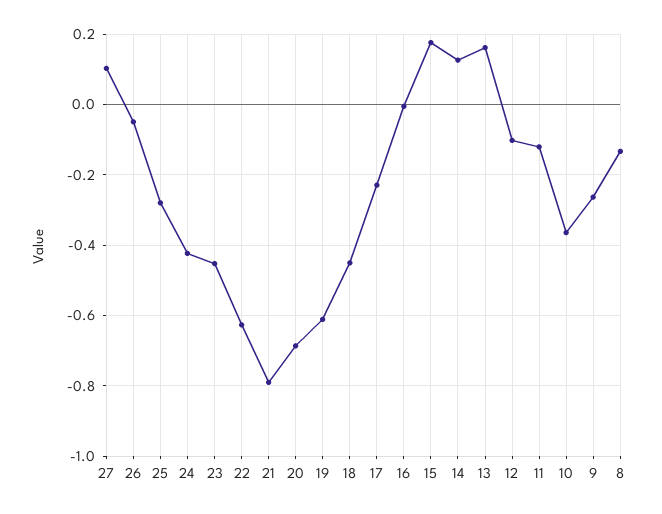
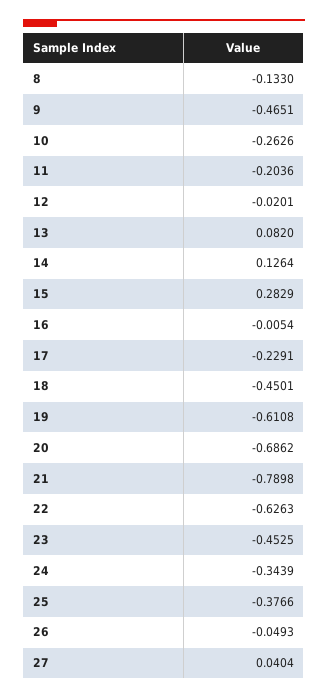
27: 0.1 -> 0.0404
25: -0.28 -> -0.3766
24: -0.42 -> -0.3439
15: 0.18 -> 0.2829
13: 0.16 -> 0.082
12: -0.1 -> -0.0201
11: -0.12 -> -0.2036
10: -0.36 -> -0.2626
9: -0.26 -> -0.4651

